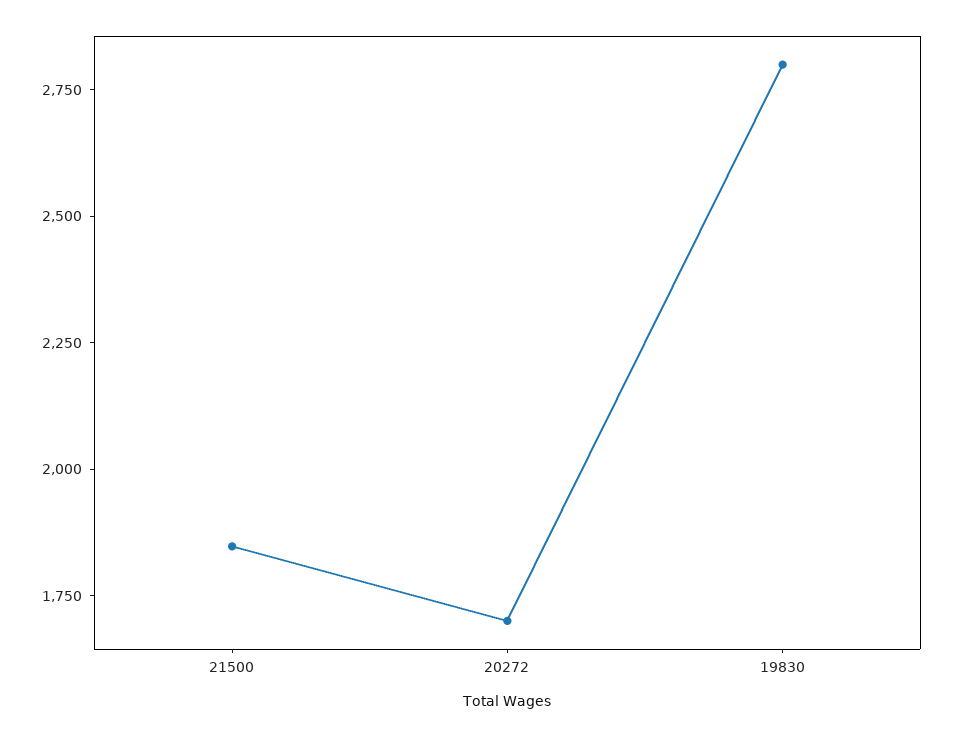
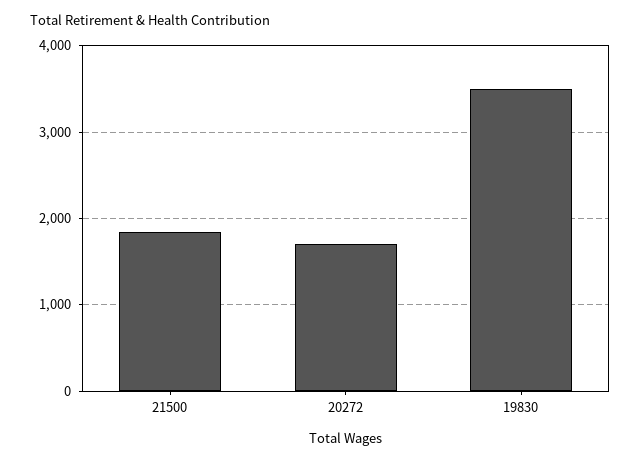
19830: 2800 -> 3500

